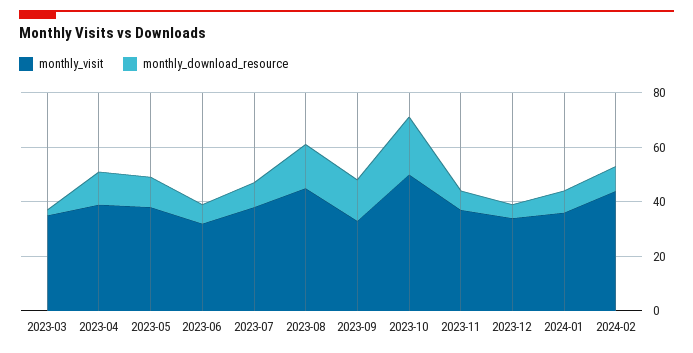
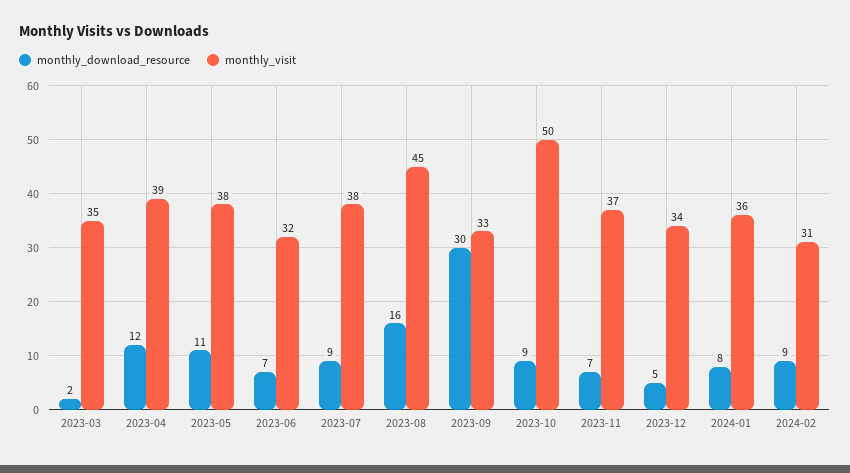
monthly_download_resource, 2023-09: 15 -> 30
monthly_download_resource, 2023-10: 20 -> 9
monthly_visit, 2024-02: 45 -> 31

